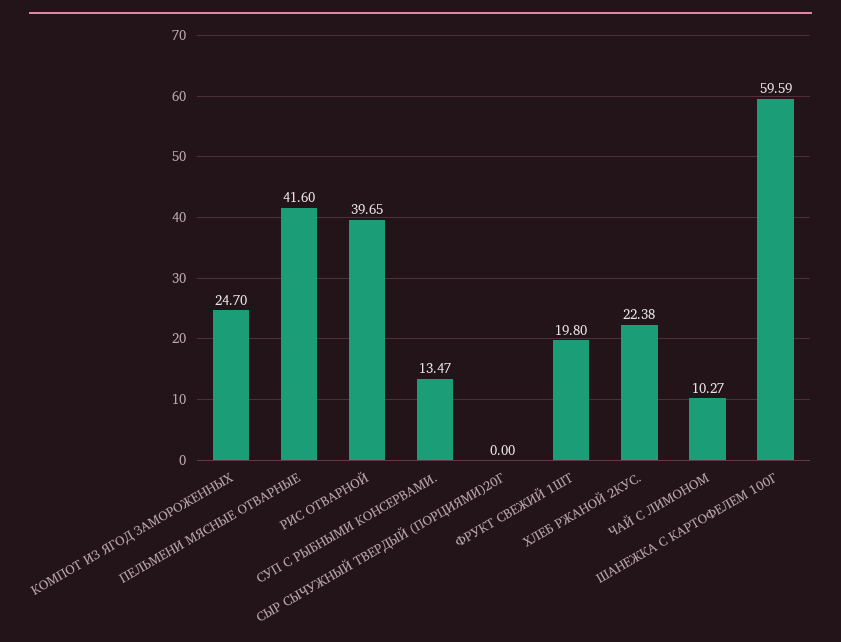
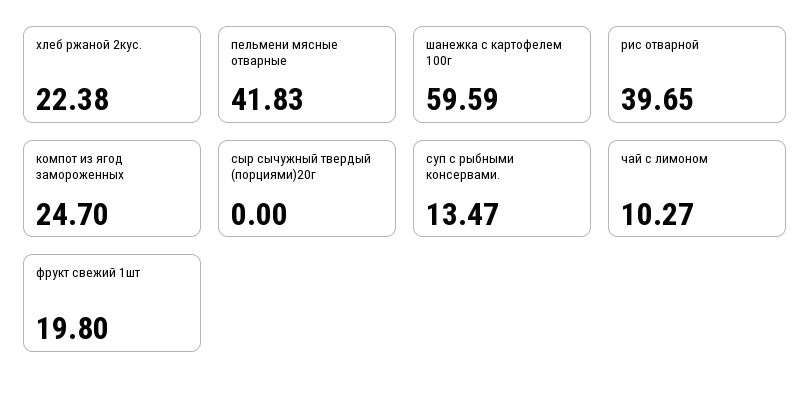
ПЕЛЬМЕНИ МЯСНЫЕ ОТВАРНЫЕ: 41.6 -> 41.83

